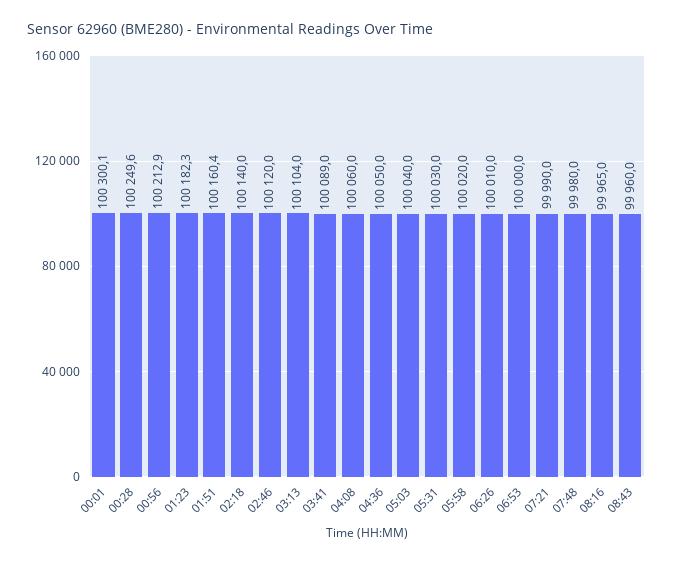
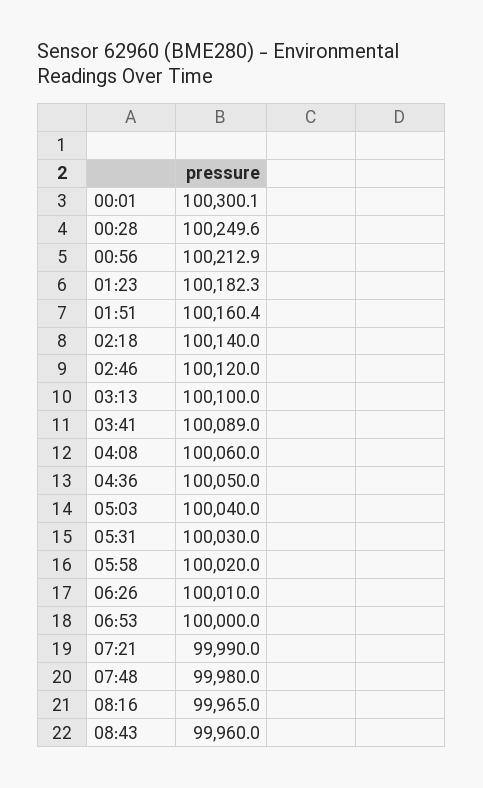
03:13: 100104 -> 100100

